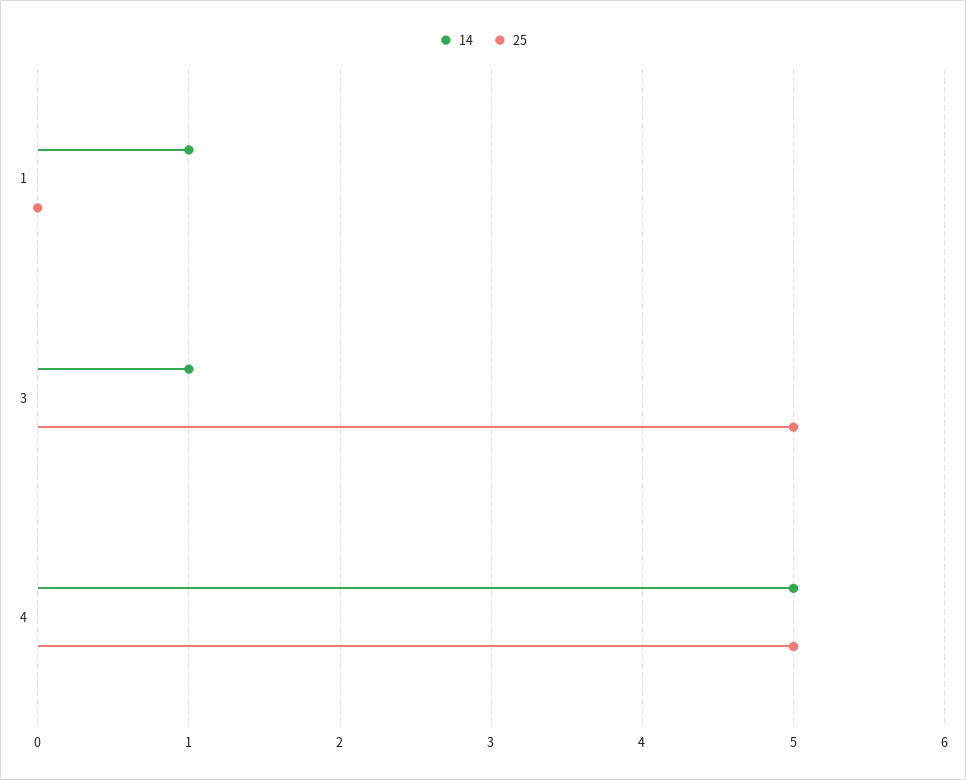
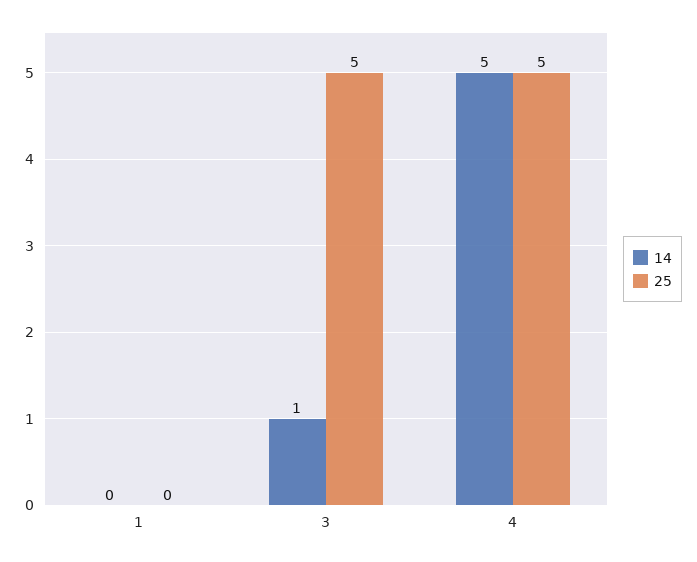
14, 1: 1 -> 0

